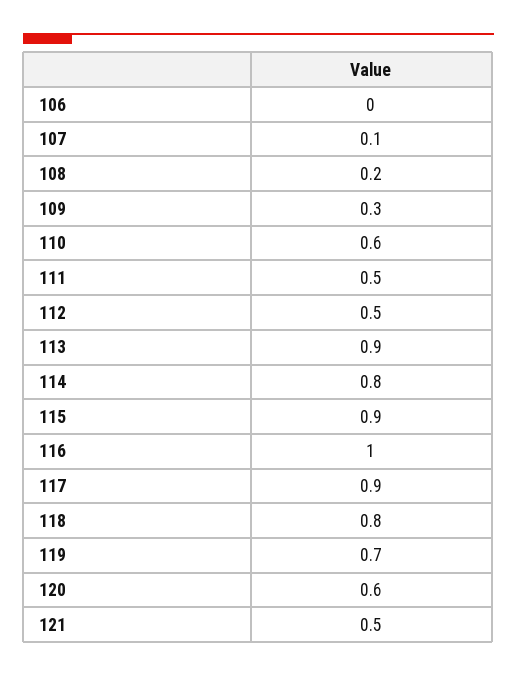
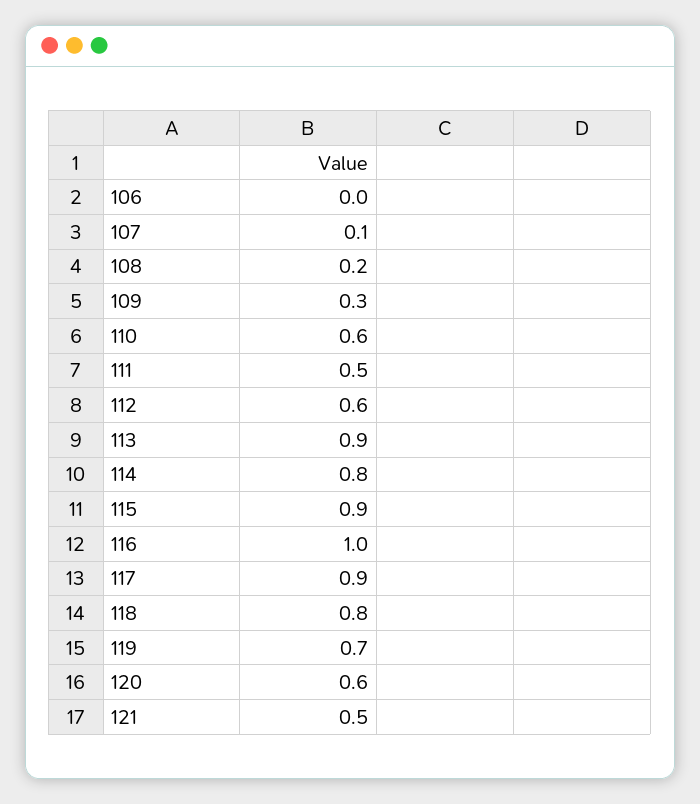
112: 0.5 -> 0.6

